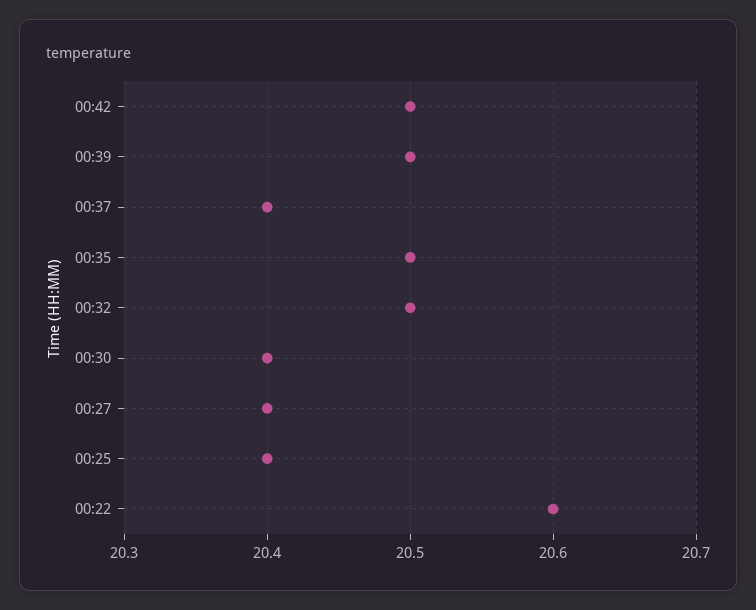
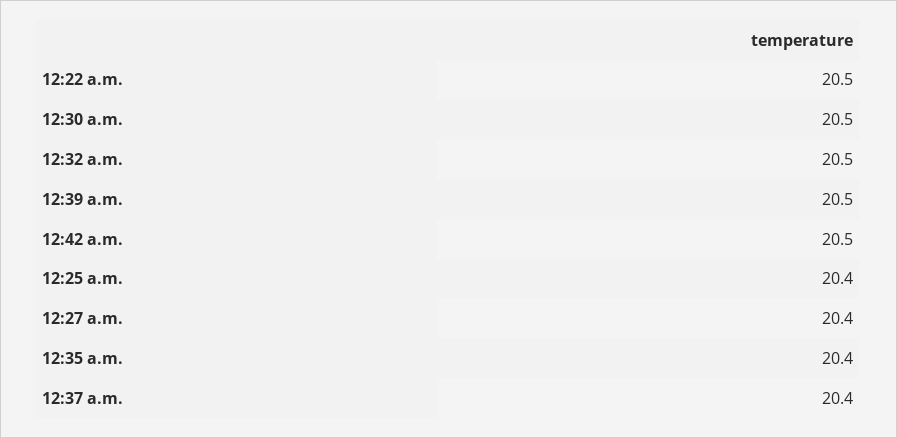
00:35: 20.5 -> 20.4
00:30: 20.4 -> 20.5
00:22: 20.6 -> 20.5

